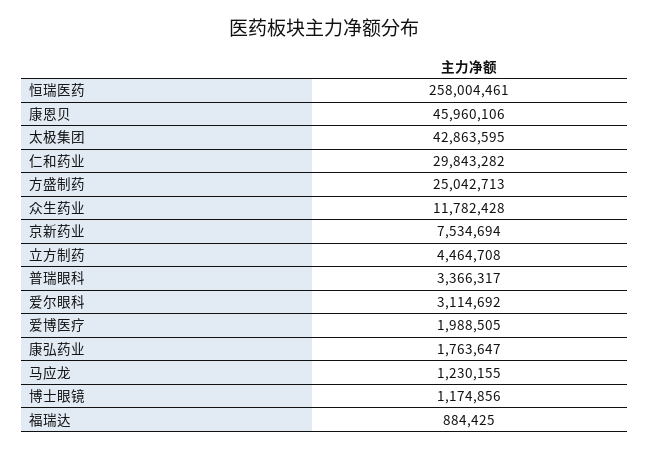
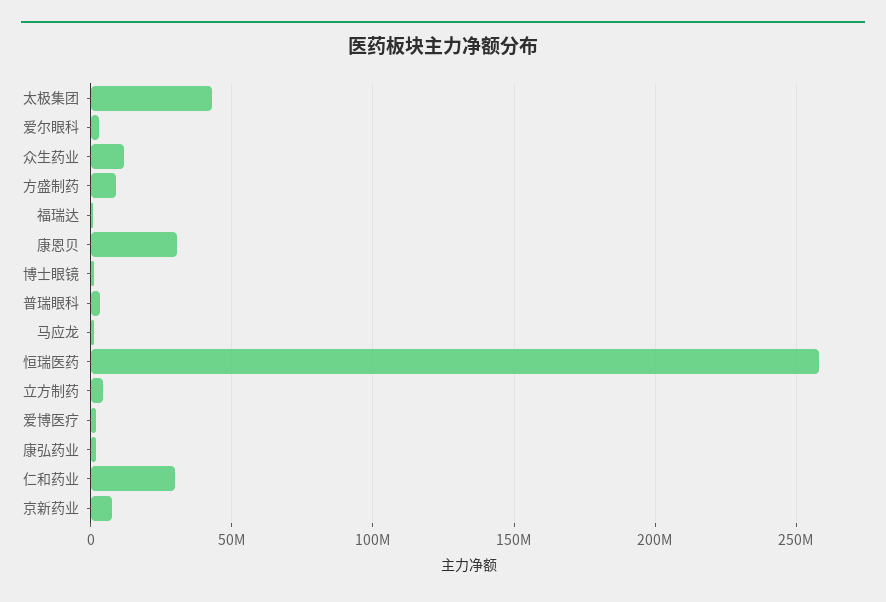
康恩贝: 45960106 -> 30000000
方盛制药: 25042713 -> 10000000

